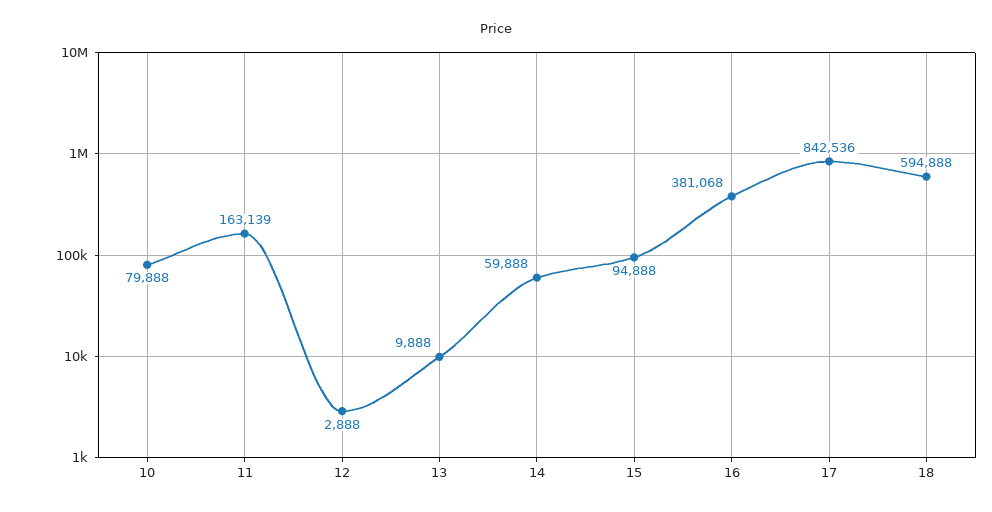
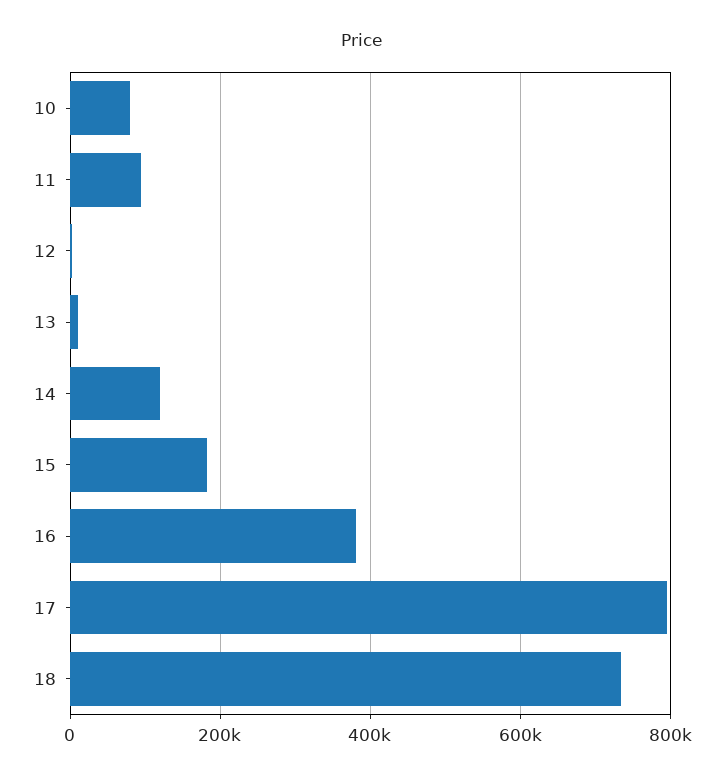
11: 163139 -> 100000
14: 59888 -> 120000
15: 94888 -> 180000
17: 842536 -> 800000
18: 594888 -> 740000

